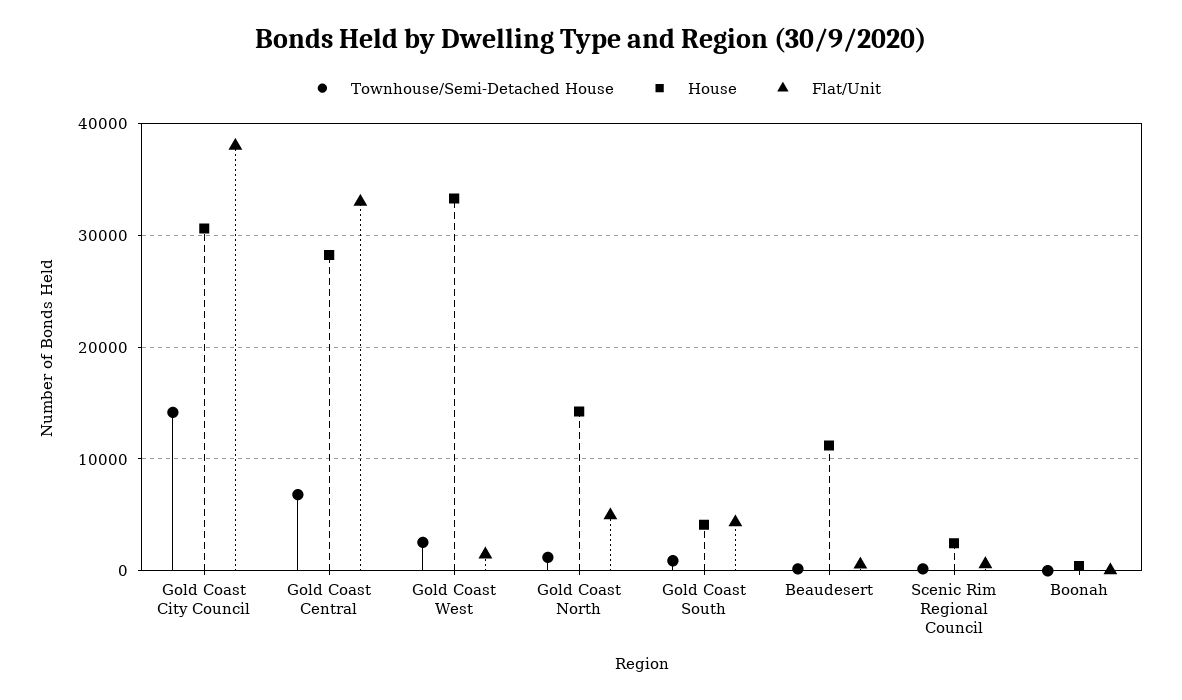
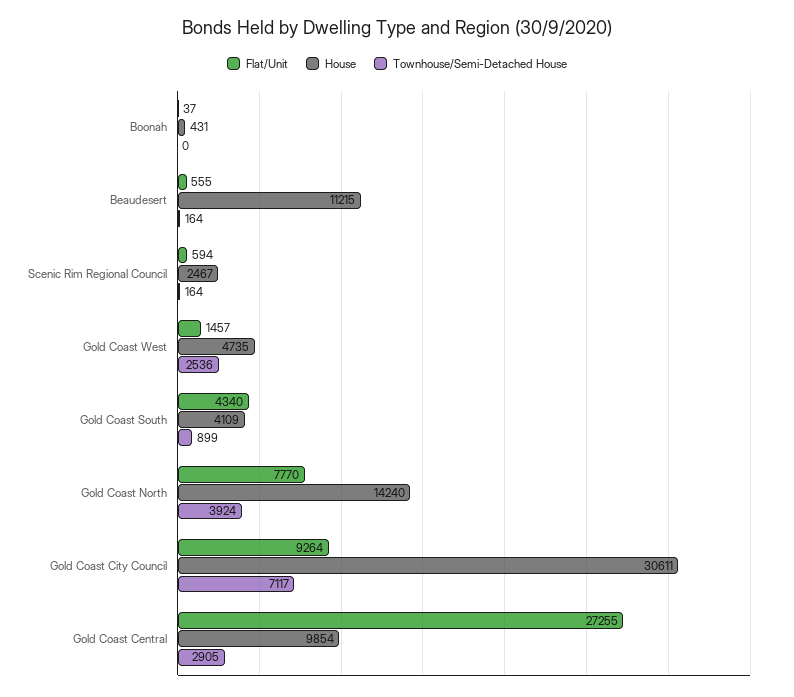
Townhouse/Semi-Detached House, Gold Coast City Council: 14000 -> 7117
Flat/Unit, Gold Coast City Council: 38000 -> 9264
Townhouse/Semi-Detached House, Gold Coast Central: 7000 -> 2905
House, Gold Coast Central: 28000 -> 9854
Flat/Unit, Gold Coast Central: 33000 -> 27255
House, Gold Coast West: 33000 -> 4735
Townhouse/Semi-Detached House, Gold Coast North: 1000 -> 3924
Flat/Unit, Gold Coast North: 5000 -> 7770

